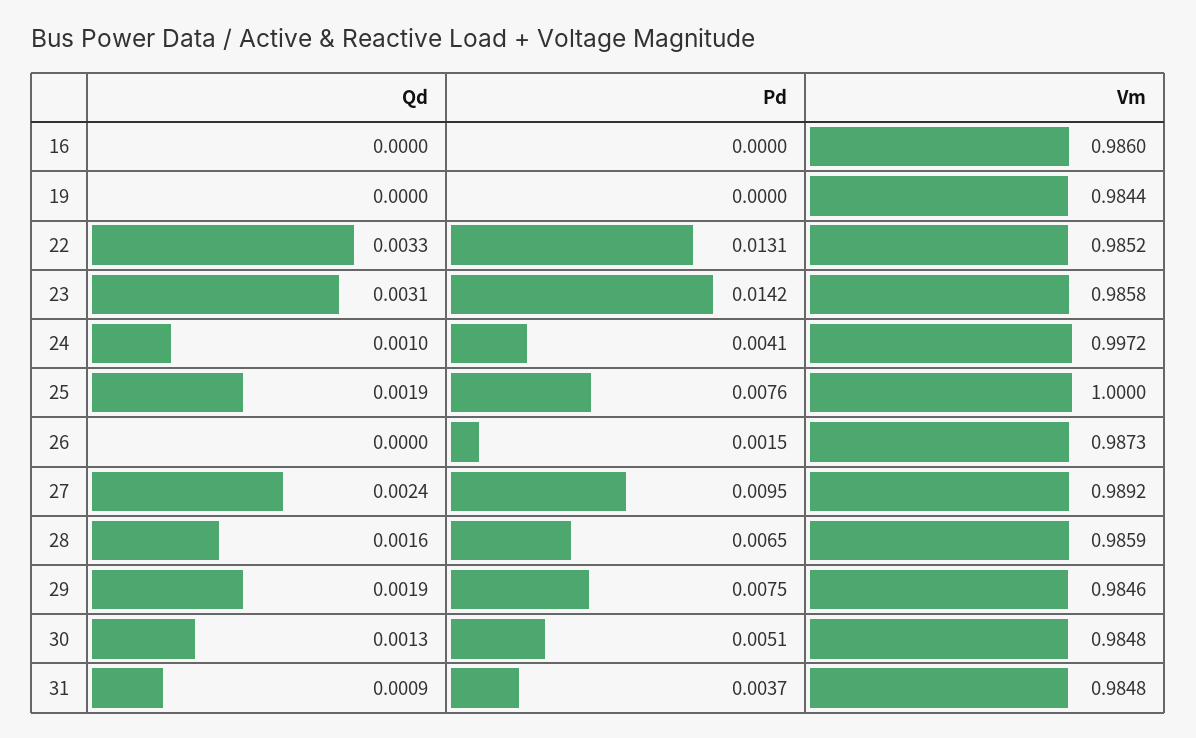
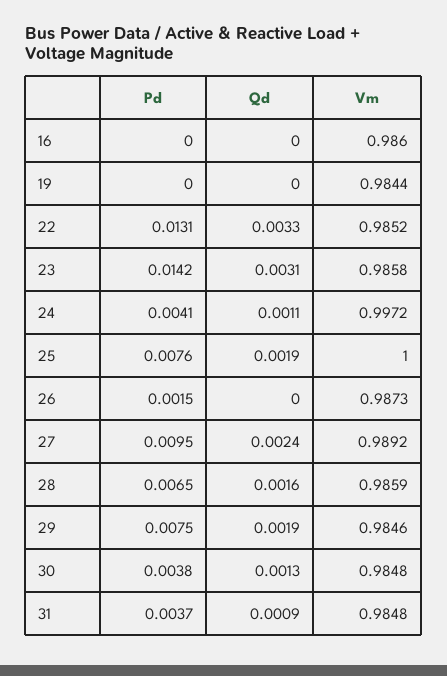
Qd, 24: 0.001 -> 0.0011
Pd, 30: 0.0051 -> 0.0038

